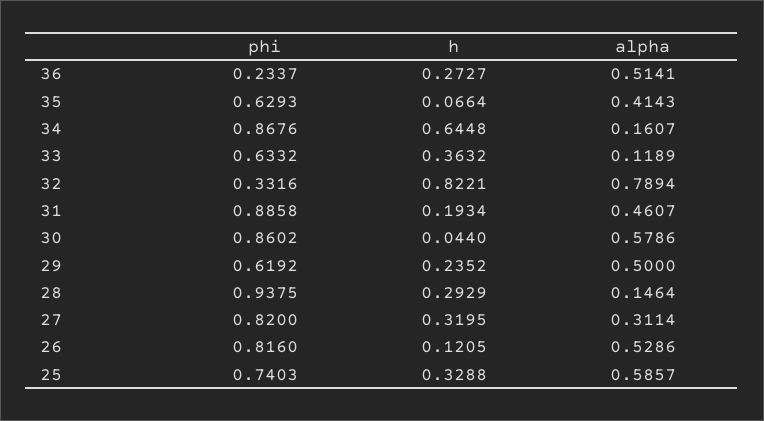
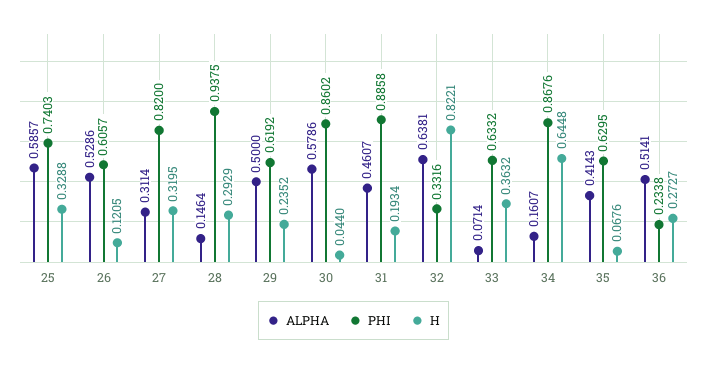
phi, 36: 0.2337 -> 0.2338
phi, 35: 0.6293 -> 0.6295
h, 35: 0.0664 -> 0.0676
alpha, 33: 0.1189 -> 0.0714
alpha, 32: 0.7894 -> 0.6381
phi, 26: 0.816 -> 0.6057

